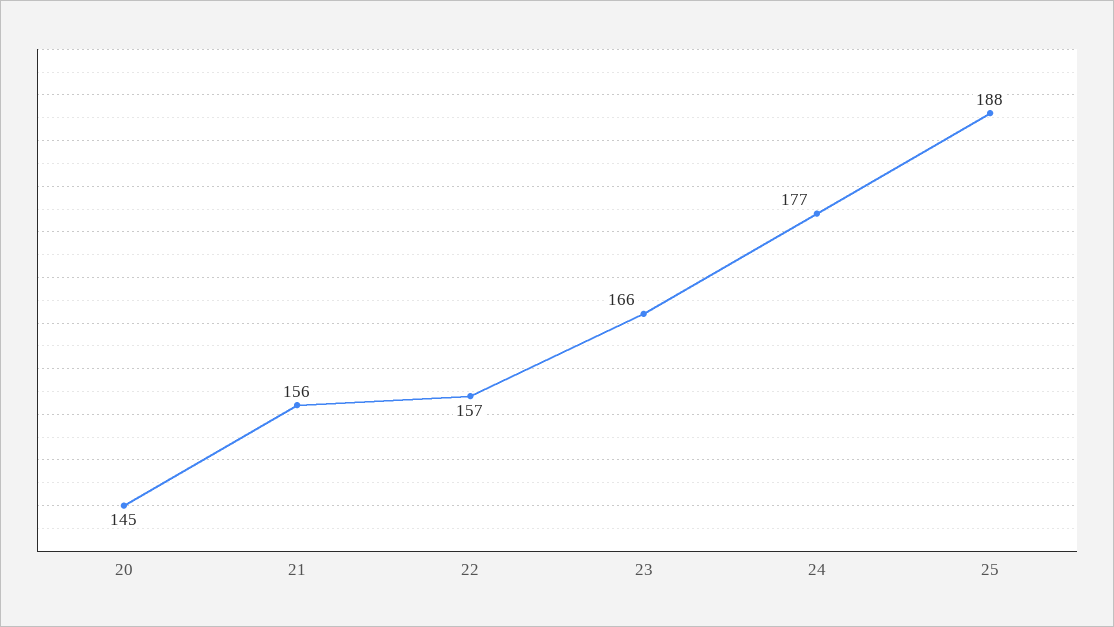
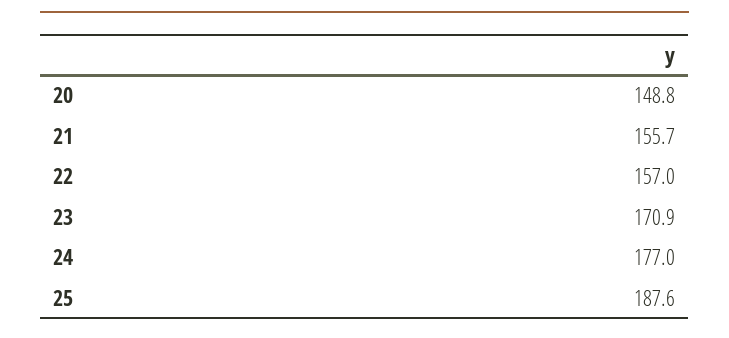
20: 145 -> 148.8
23: 166 -> 170.9

